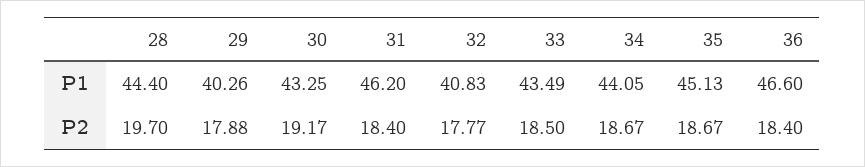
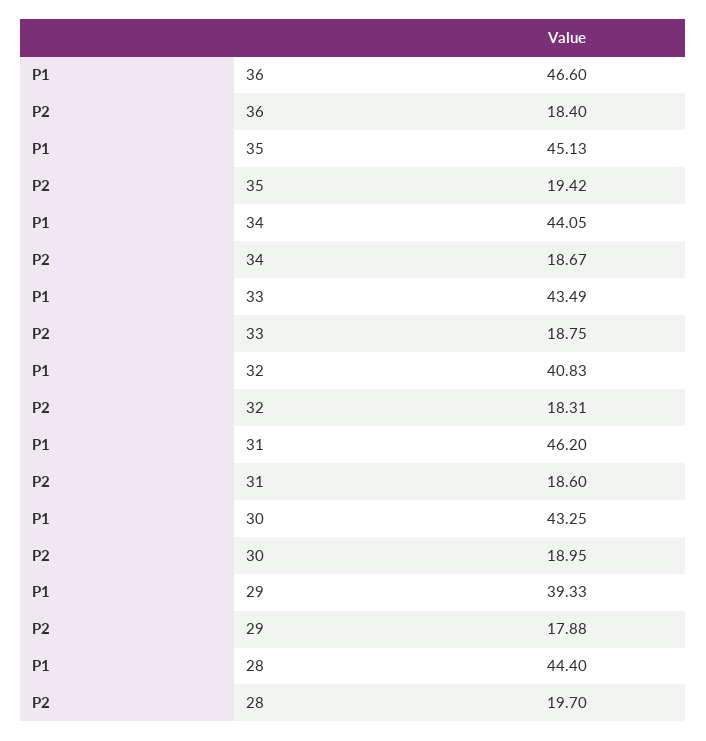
29, P1: 40.26 -> 39.33
30, P2: 19.17 -> 18.95
31, P2: 18.4 -> 18.6
32, P2: 17.77 -> 18.31
33, P2: 18.5 -> 18.75
35, P2: 18.67 -> 19.42

